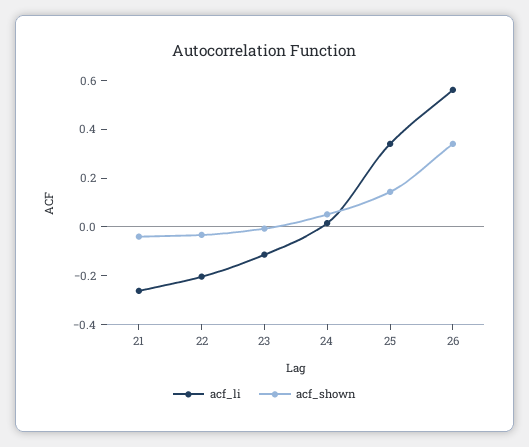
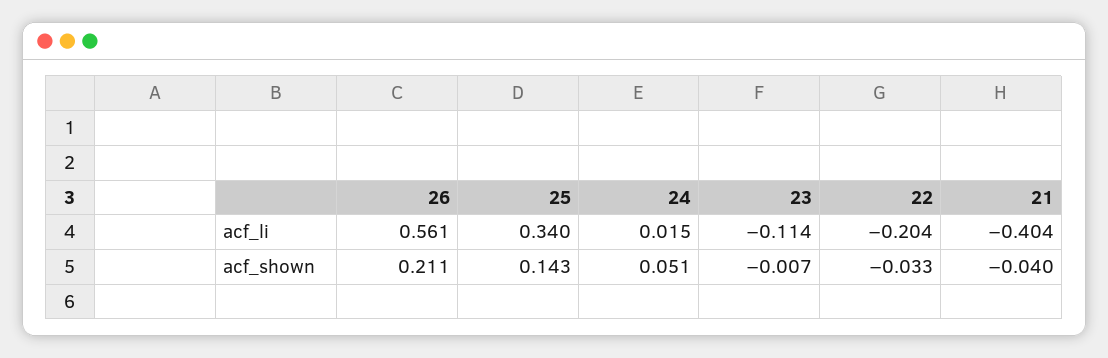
acf_li, 21: -0.25 -> -0.404
acf_shown, 26: 0.35 -> 0.211

